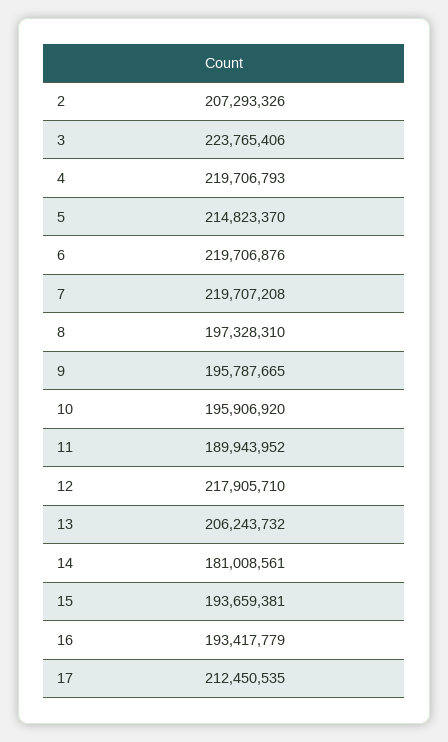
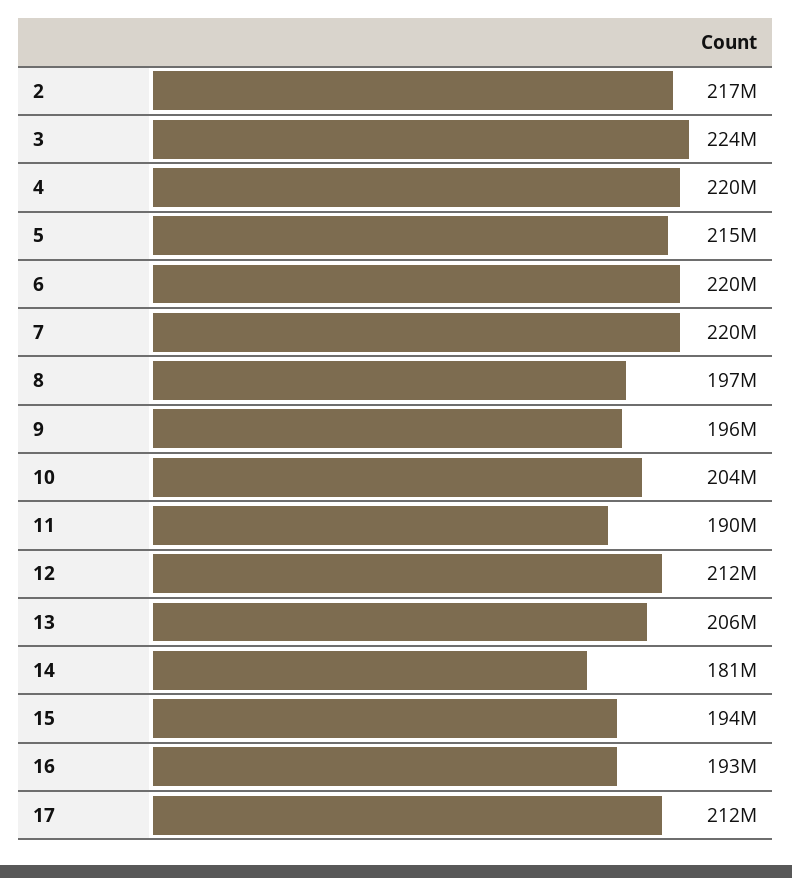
2: 207293326 -> 217000000
10: 195906920 -> 204000000
12: 217905710 -> 212000000

